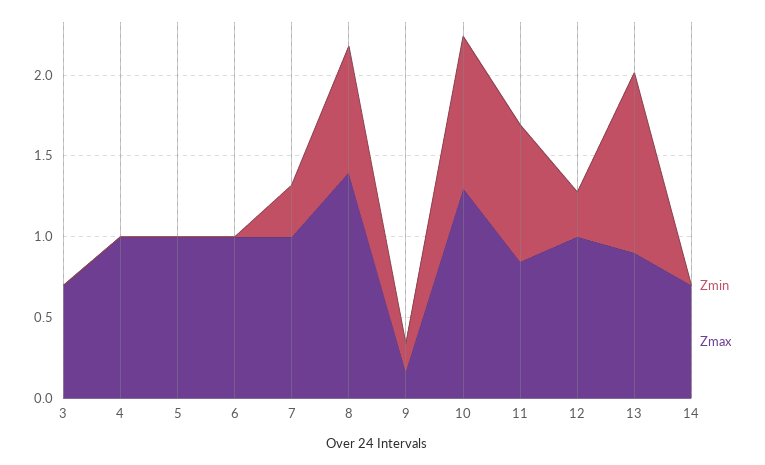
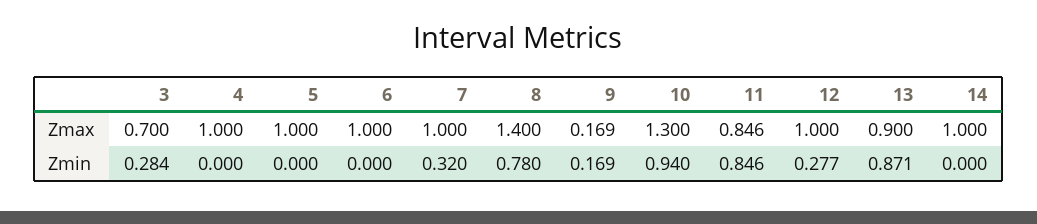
Zmin, 3: 0 -> 0.284
Zmin, 13: 1.1 -> 0.871
Zmax, 14: 0.7 -> 1

